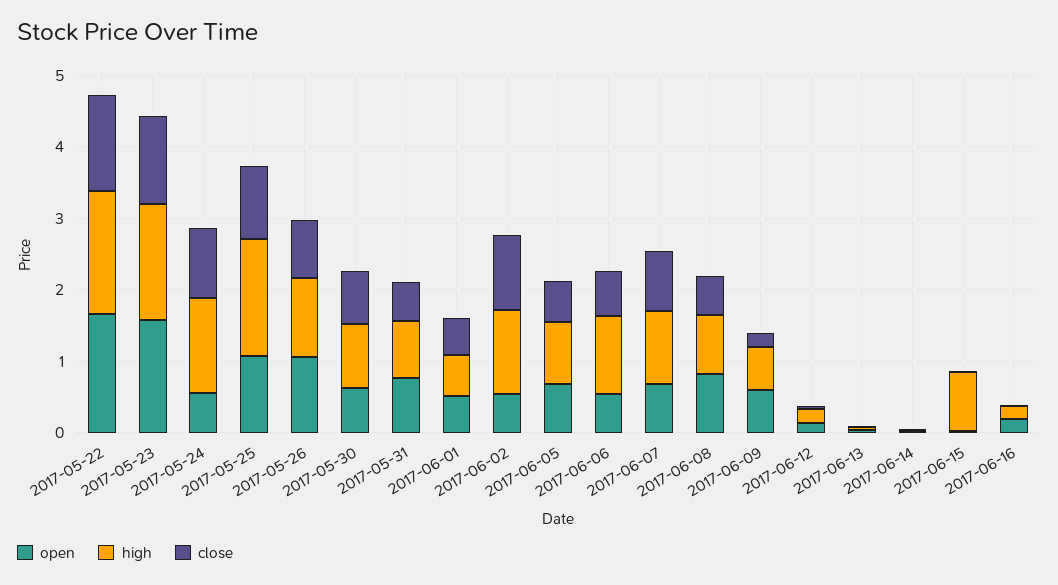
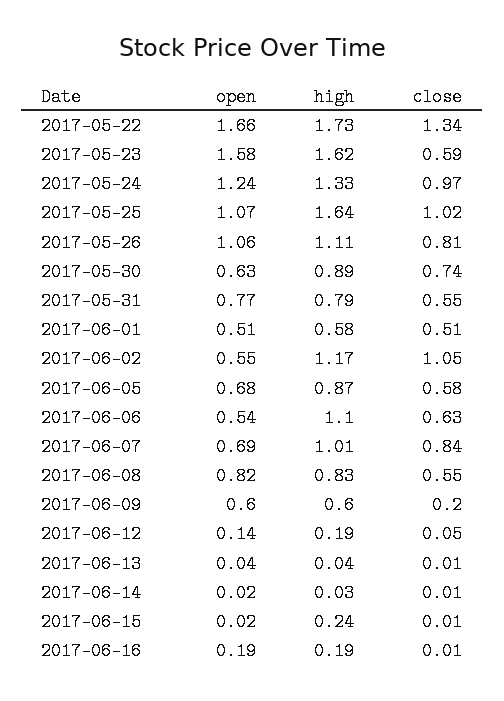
close, 2017-05-23: 1.2 -> 0.59
open, 2017-05-24: 0.6 -> 1.24
high, 2017-06-15: 0.8 -> 0.24

